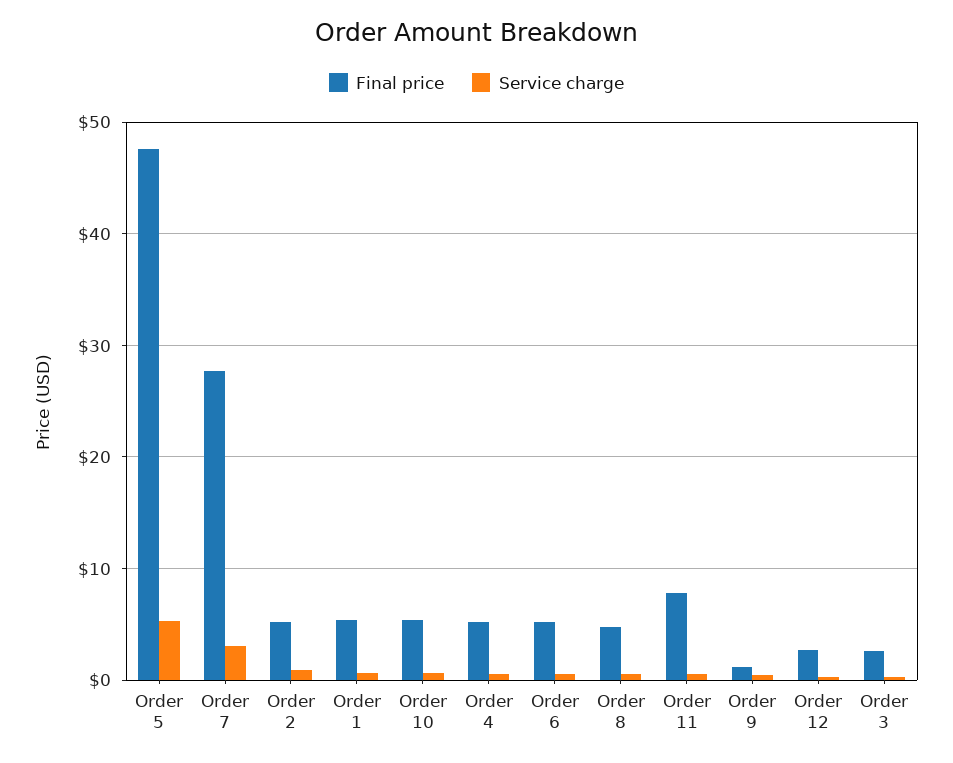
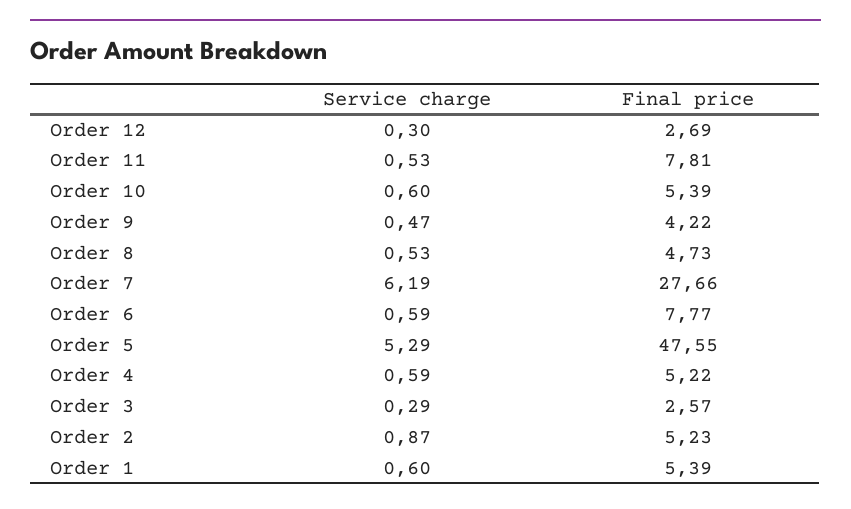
Service charge, Order 7: 3 -> 6.19
Final price, Order 6: 5 -> 7.77
Final price, Order 9: 1 -> 4.22

